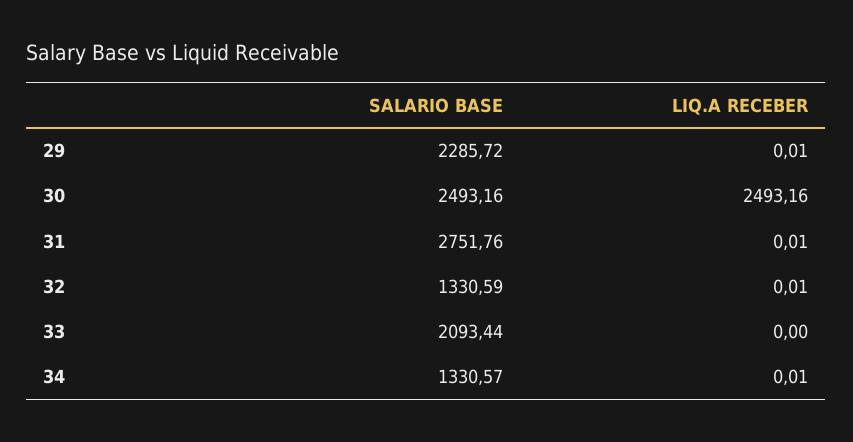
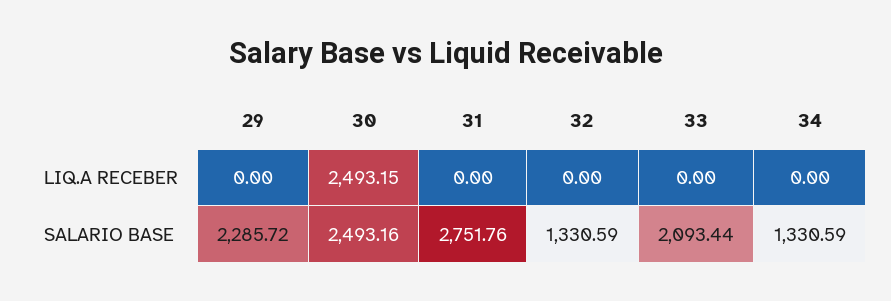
LIQ.A RECEBER, 29: 0.01 -> 0
LIQ.A RECEBER, 30: 2493.16 -> 2493.15
LIQ.A RECEBER, 31: 0.01 -> 0
LIQ.A RECEBER, 32: 0.01 -> 0
SALARIO BASE, 34: 1330.57 -> 1330.59
LIQ.A RECEBER, 34: 0.01 -> 0

